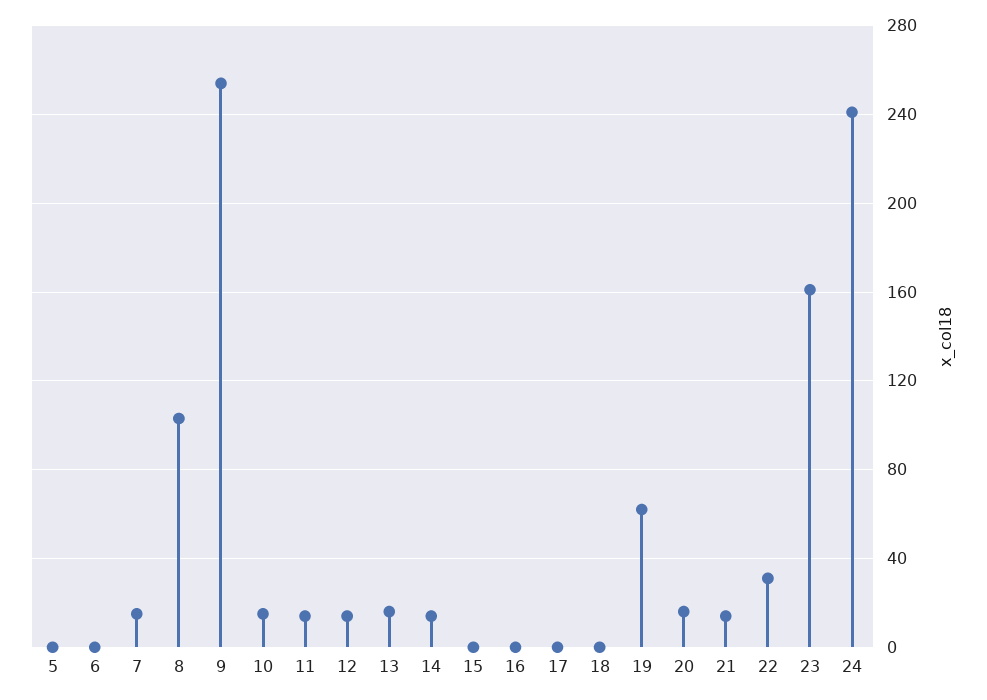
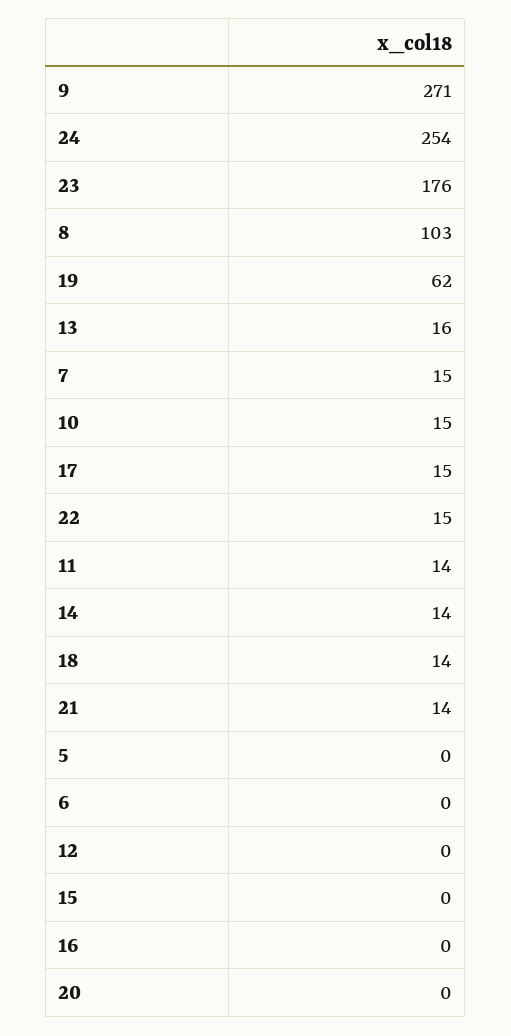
9: 255 -> 271
12: 15 -> 0
17: 0 -> 15
18: 0 -> 14
20: 15 -> 0
22: 30 -> 15
23: 160 -> 176
24: 240 -> 254

